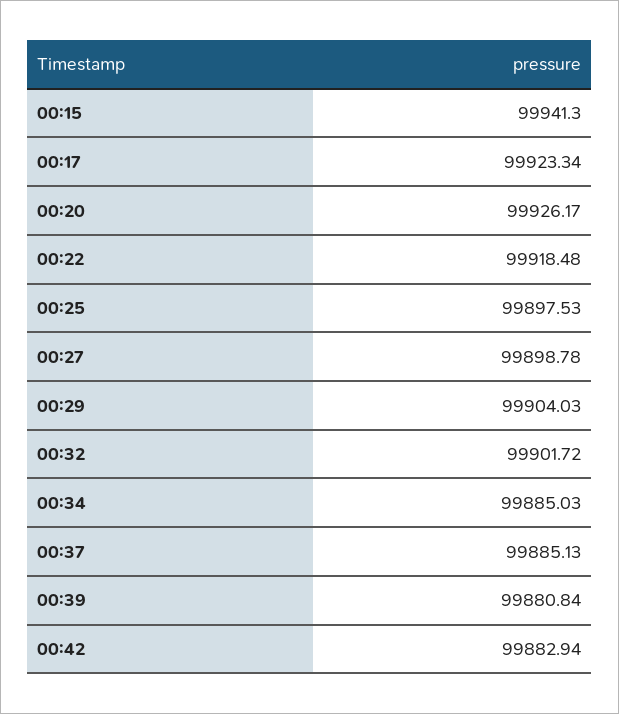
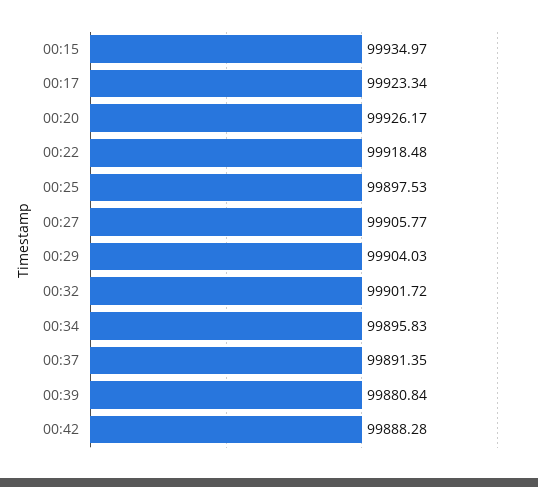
00:15: 99941.3 -> 99934.97
00:27: 99898.78 -> 99905.77
00:34: 99885.03 -> 99895.83
00:37: 99885.13 -> 99891.35
00:42: 99882.94 -> 99888.28

